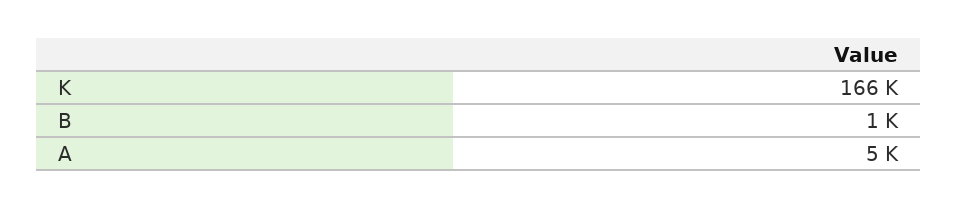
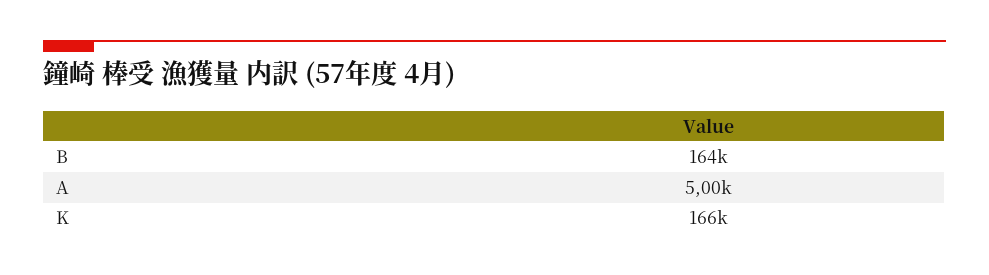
B: 1000 -> 164000

